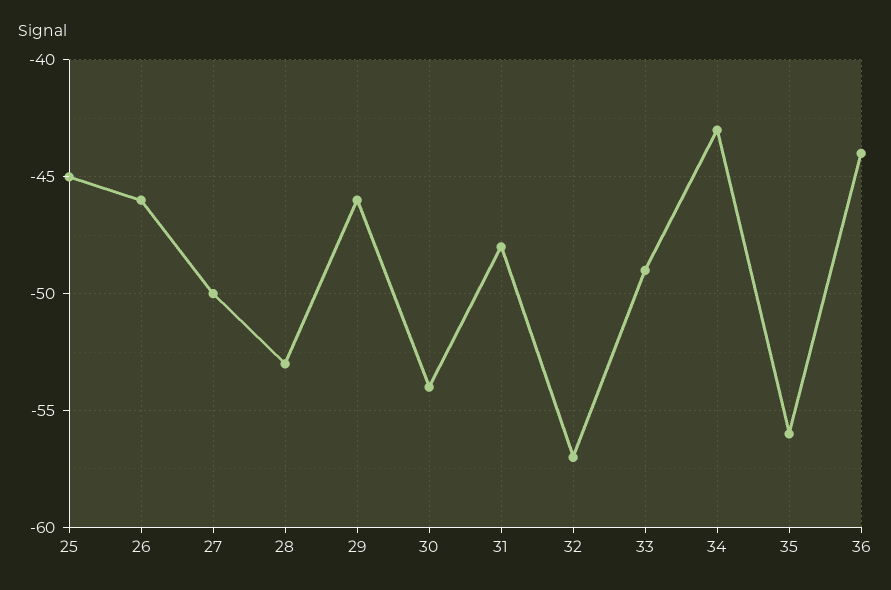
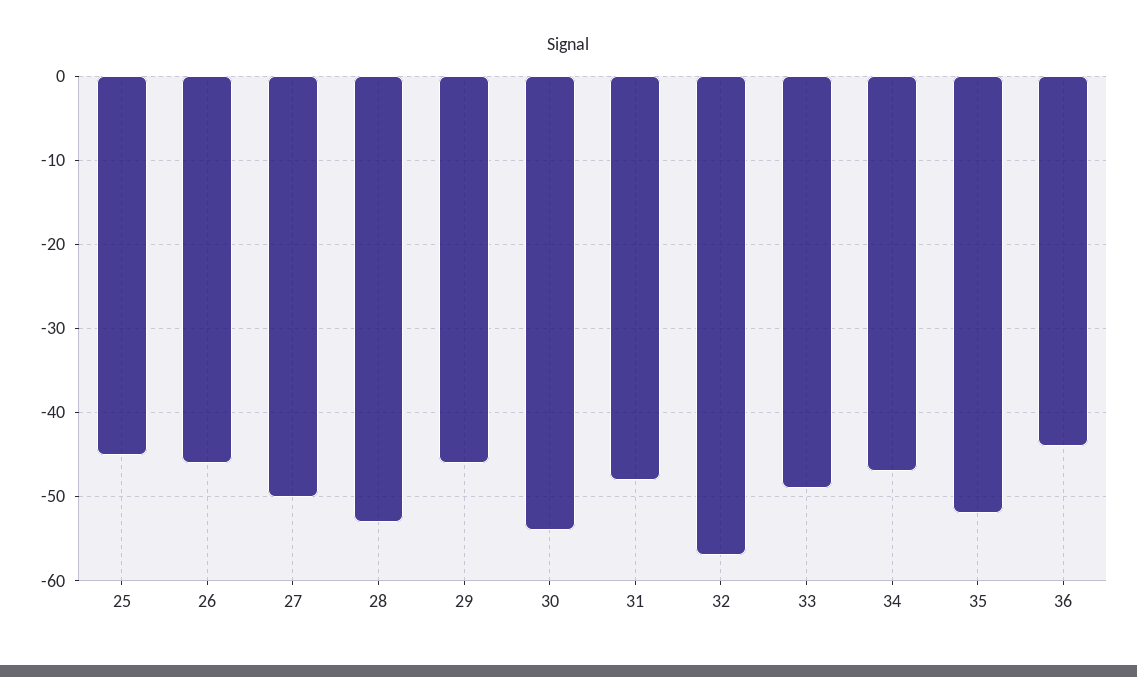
34: -43 -> -47
35: -56 -> -52

